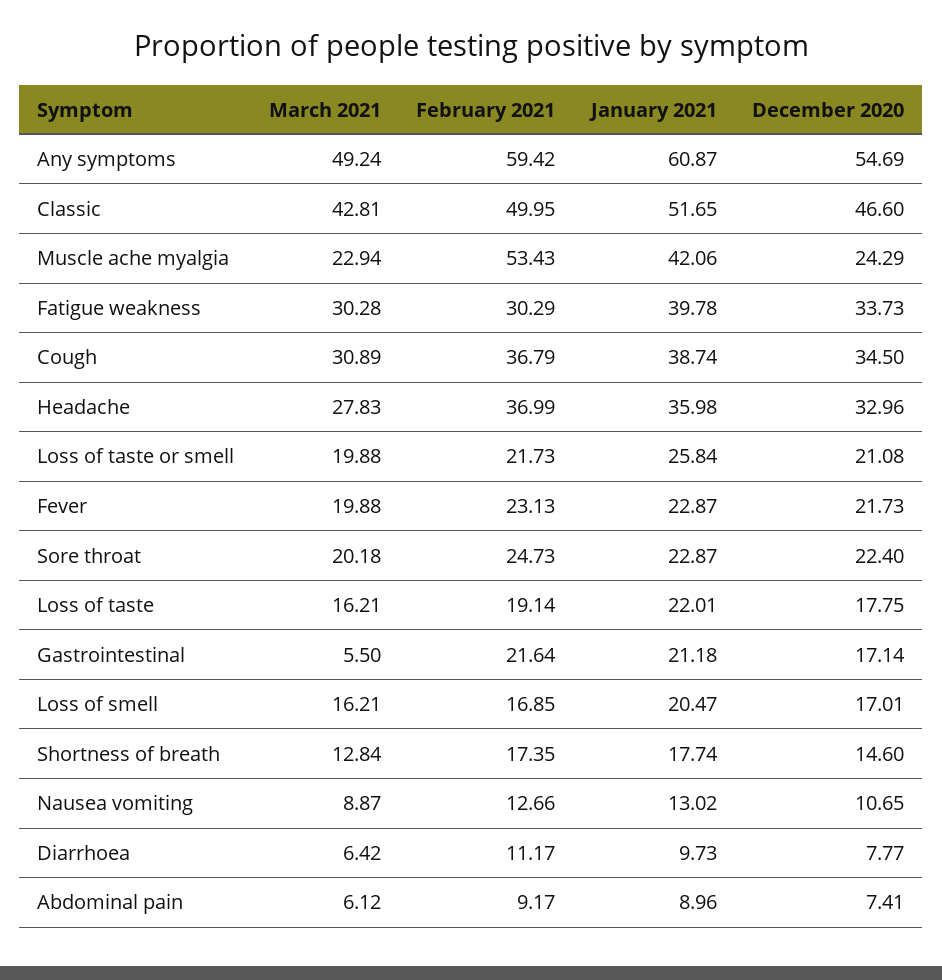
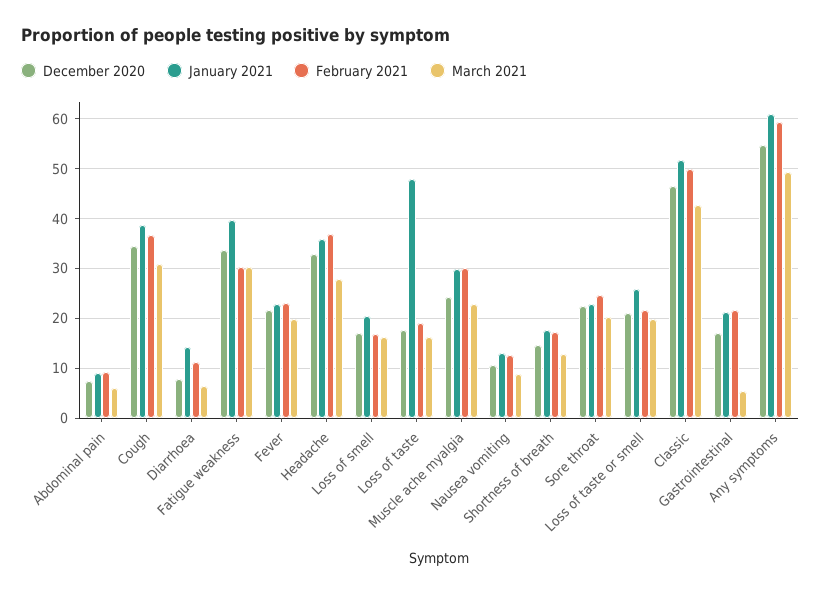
February 2021, Muscle ache myalgia: 53.43 -> 30
January 2021, Muscle ache myalgia: 42.06 -> 30
January 2021, Loss of taste: 22.01 -> 48
January 2021, Diarrhoea: 9.73 -> 14

